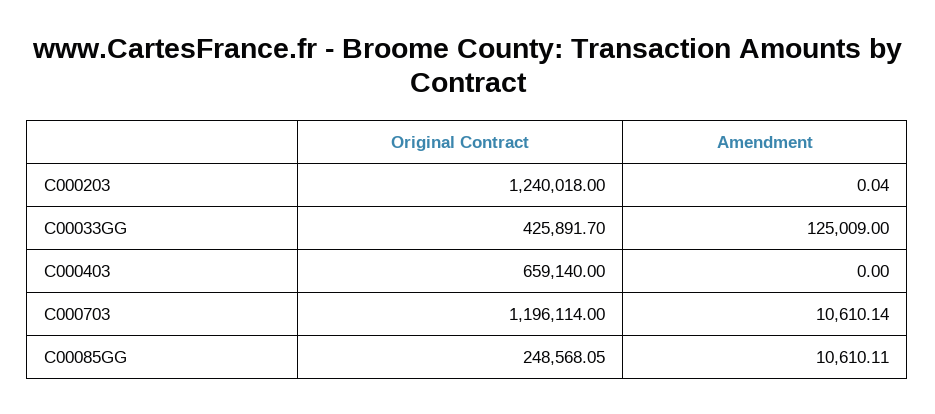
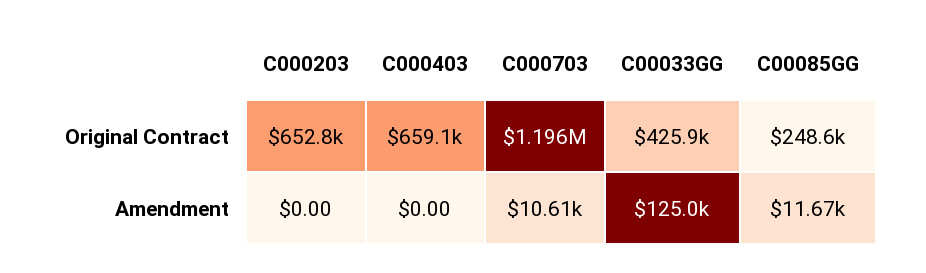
Original Contract, C000203: 1240018 -> 652800
Amendment, C000203: 0.04 -> 0
Amendment, C00085GG: 10610.11 -> 11670

